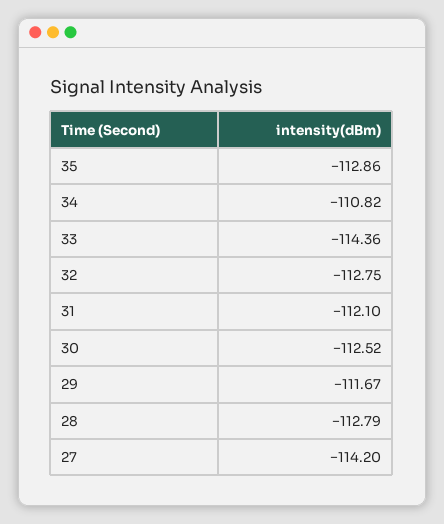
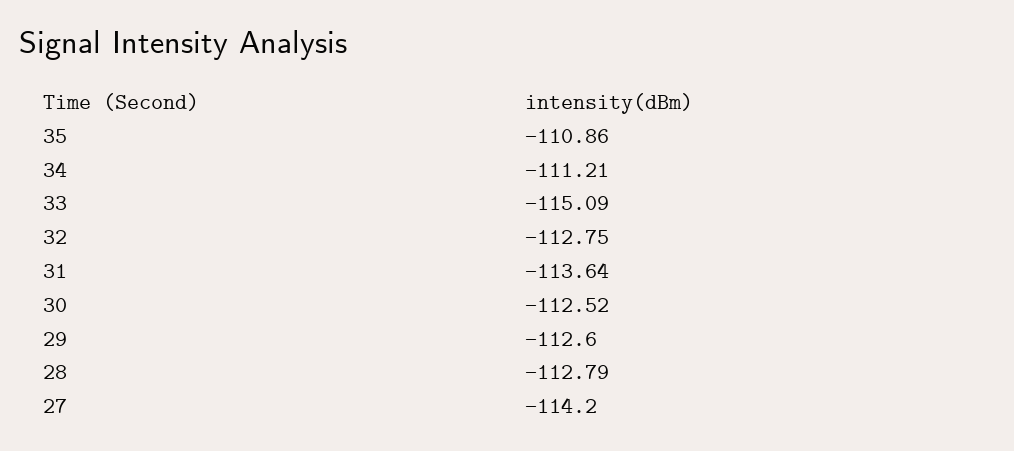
35: -112.86 -> -110.86
34: -110.82 -> -111.21
33: -114.36 -> -115.09
31: -112.1 -> -113.64
29: -111.67 -> -112.6

